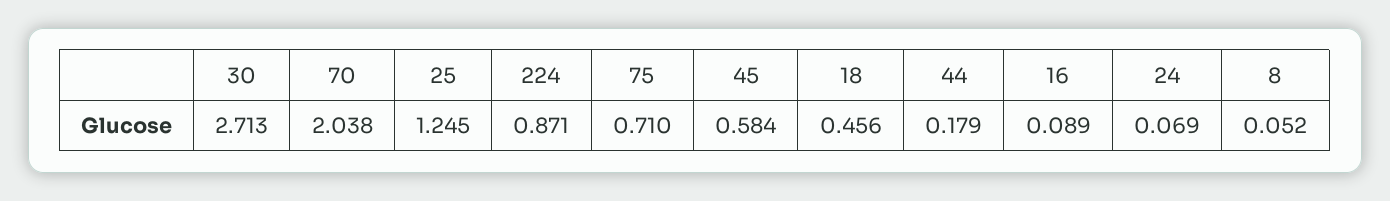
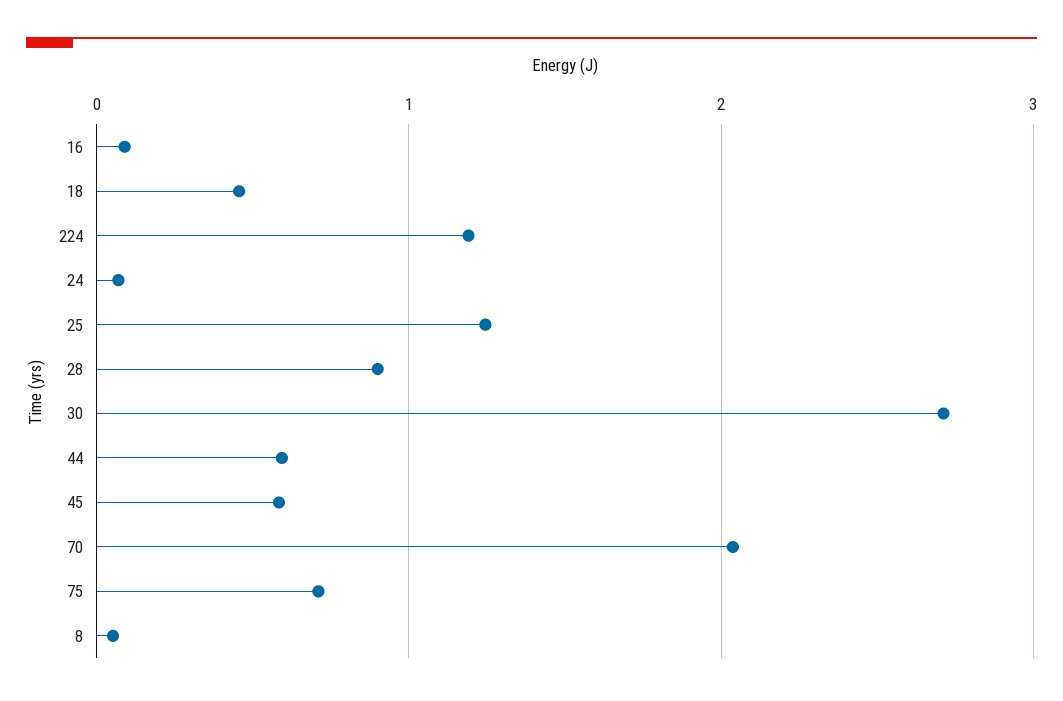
224: 0.871 -> 1.2
44: 0.179 -> 0.6
28: none -> 0.9

